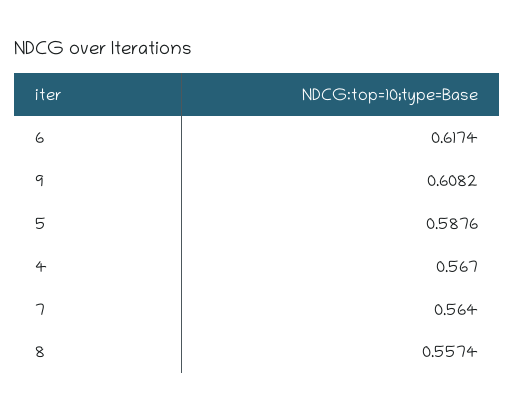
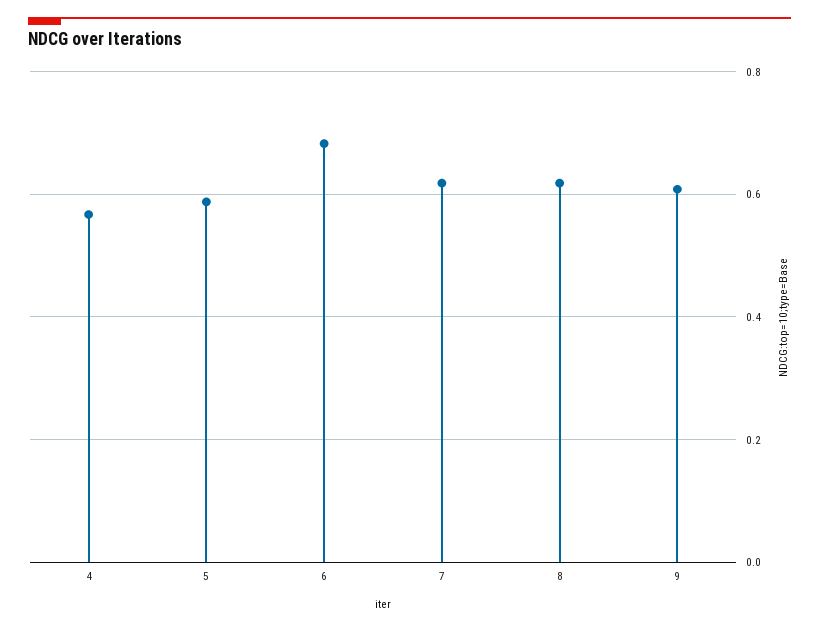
6: 0.6174 -> 0.68
7: 0.564 -> 0.62
8: 0.5574 -> 0.62

